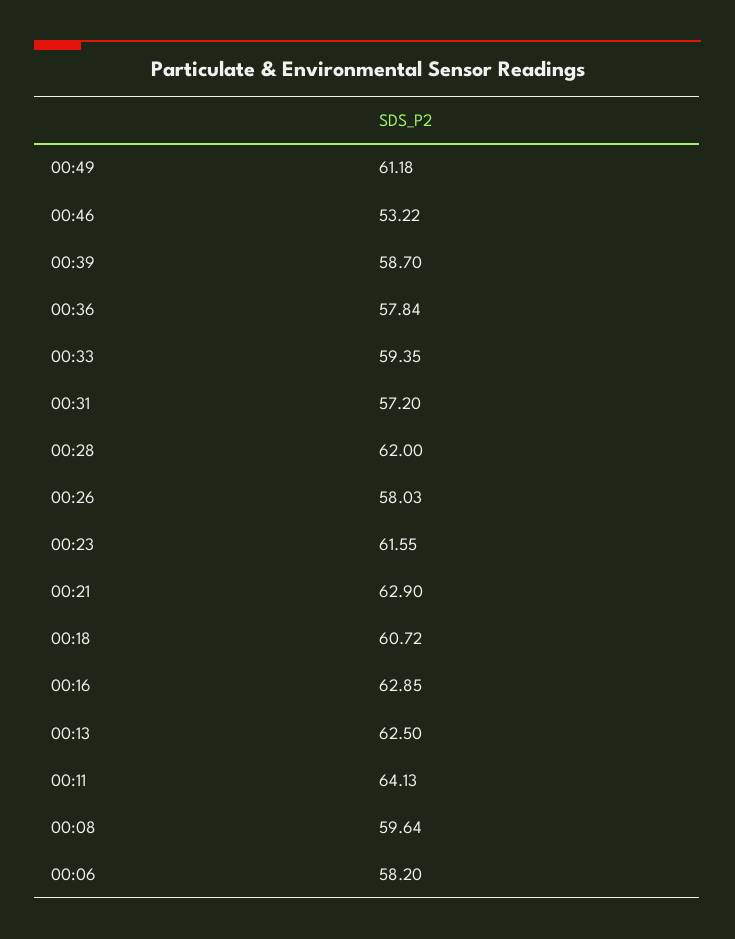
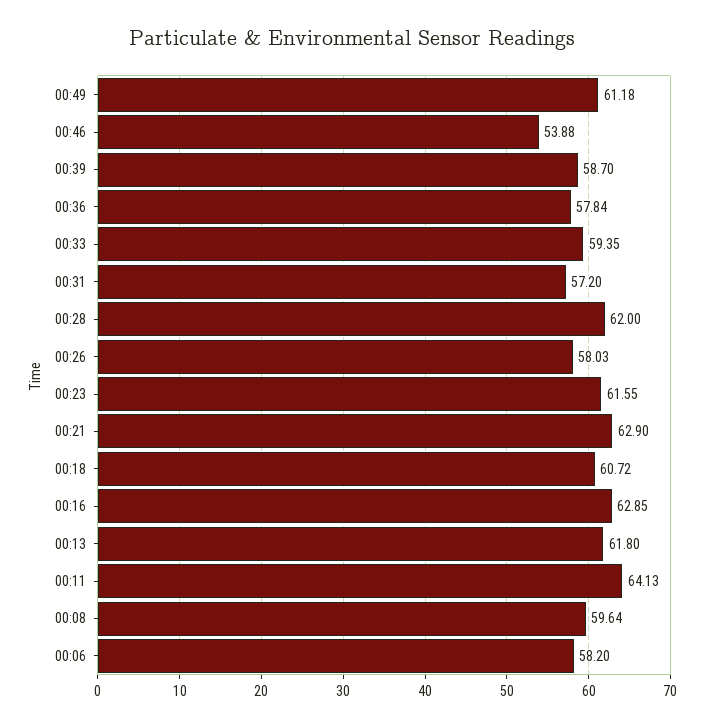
00:46: 53.22 -> 53.88
00:13: 62.5 -> 61.8

